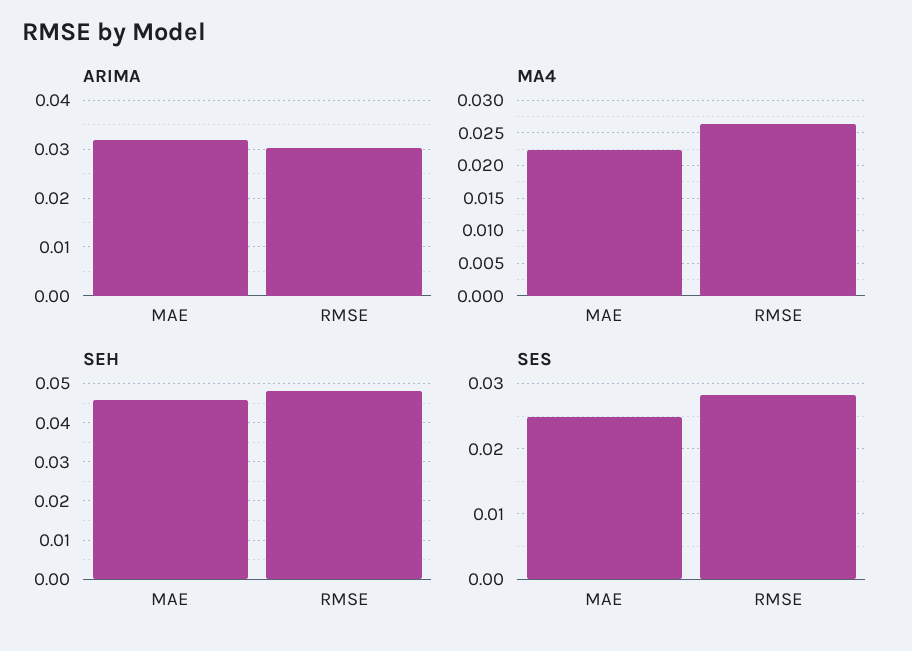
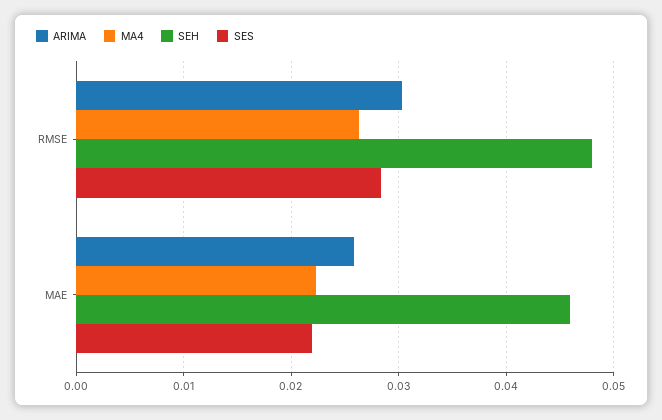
ARIMA, MAE: 0.032 -> 0.026
SES, MAE: 0.025 -> 0.022

